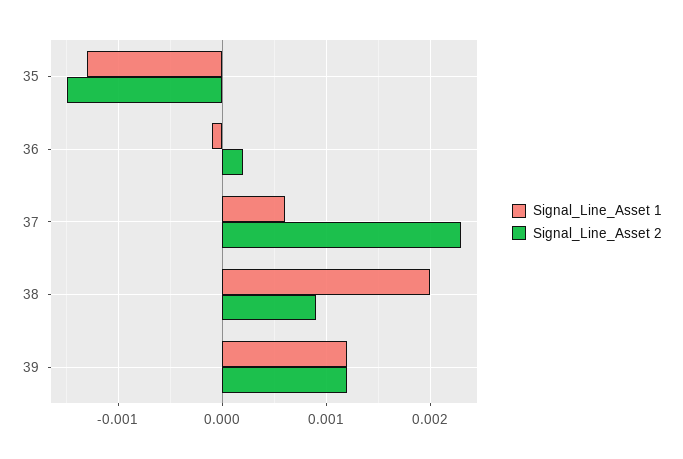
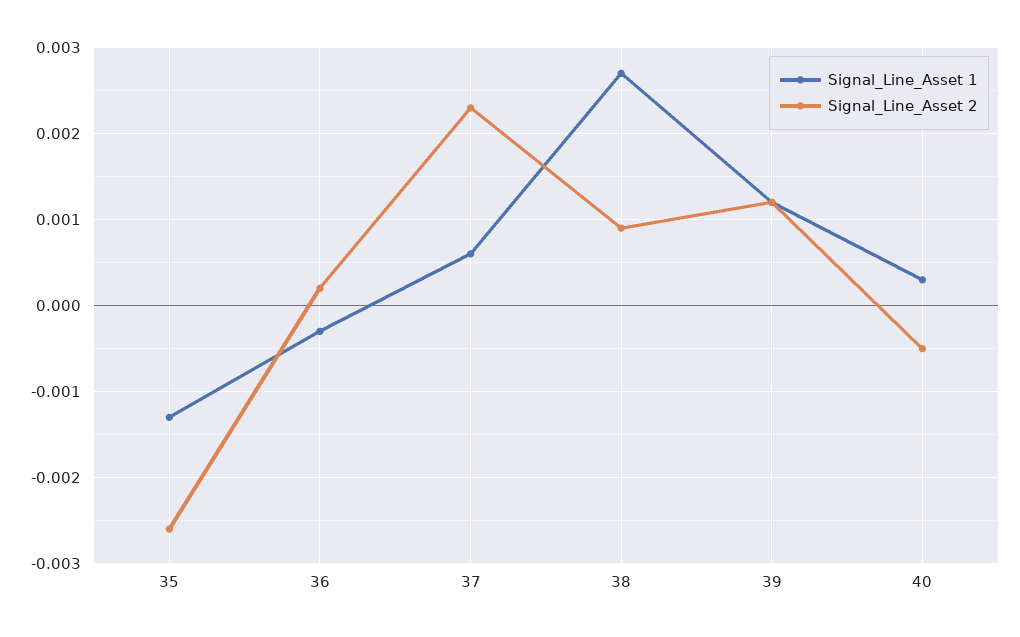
Signal_Line_Asset 2, 35: -0.0015 -> -0.0026
Signal_Line_Asset 1, 36: -0.0001 -> -0.0003
Signal_Line_Asset 1, 38: 0.002 -> 0.0027
Signal_Line_Asset 1, 40: none -> 0.0003
Signal_Line_Asset 2, 40: none -> -0.0005

